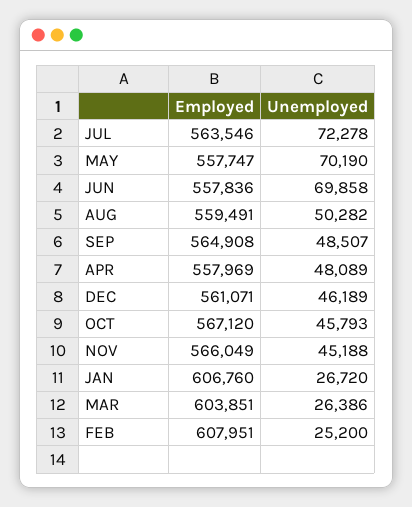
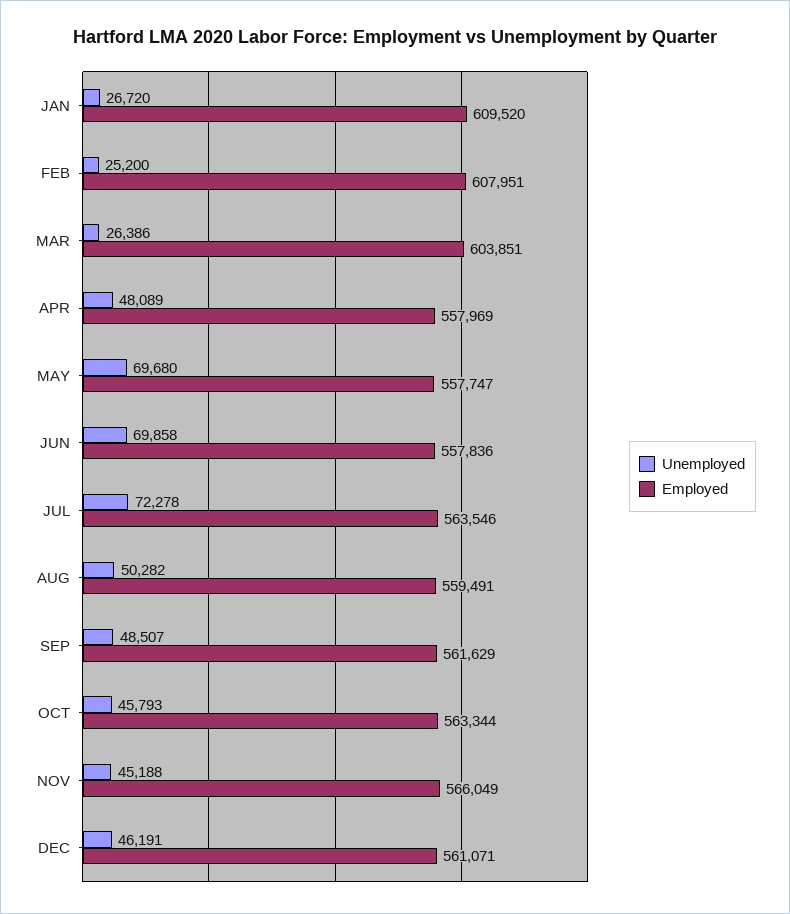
Unemployed, MAY: 70190 -> 69680
Employed, SEP: 564908 -> 561629
Unemployed, DEC: 46189 -> 46191
Employed, OCT: 567120 -> 563344
Employed, JAN: 606760 -> 609520

